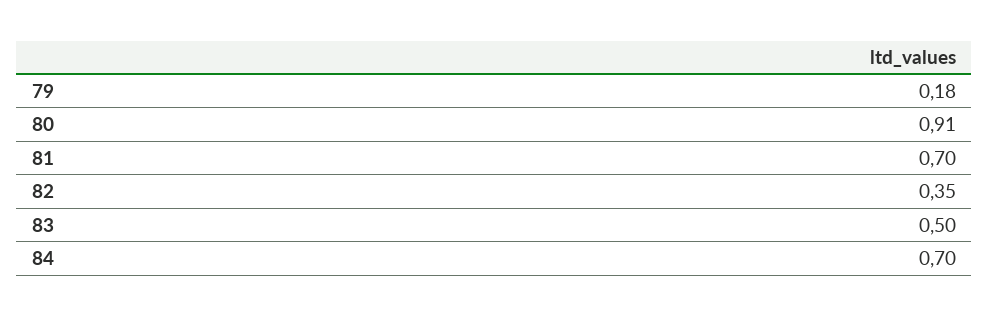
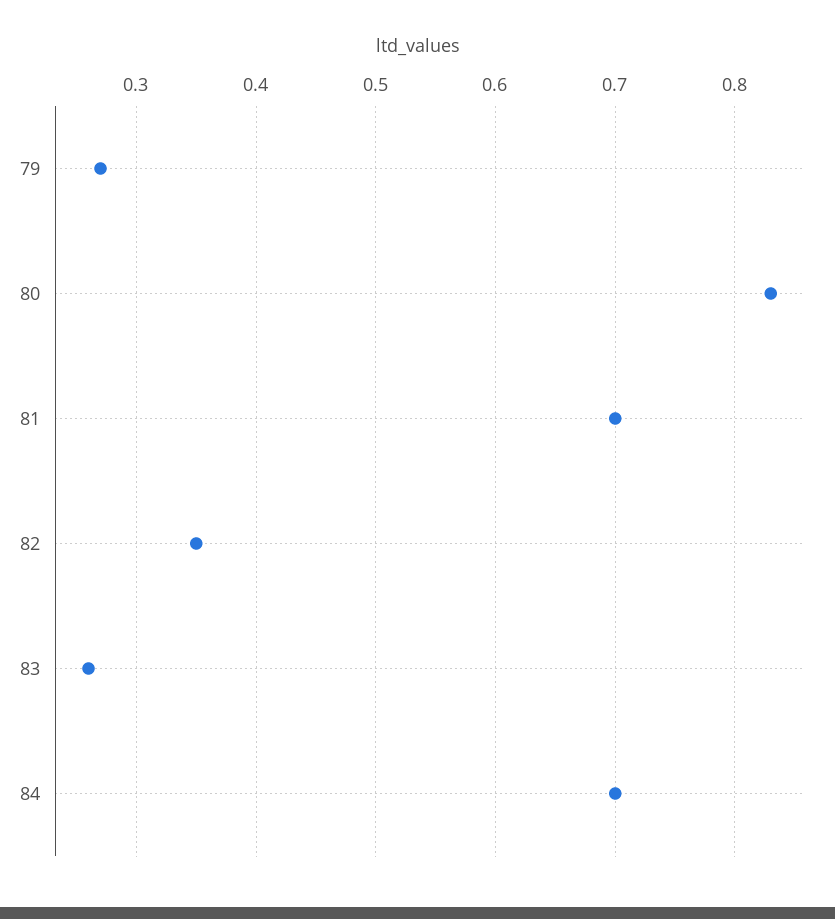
79: 0.18 -> 0.27
80: 0.91 -> 0.83
83: 0.5 -> 0.26

